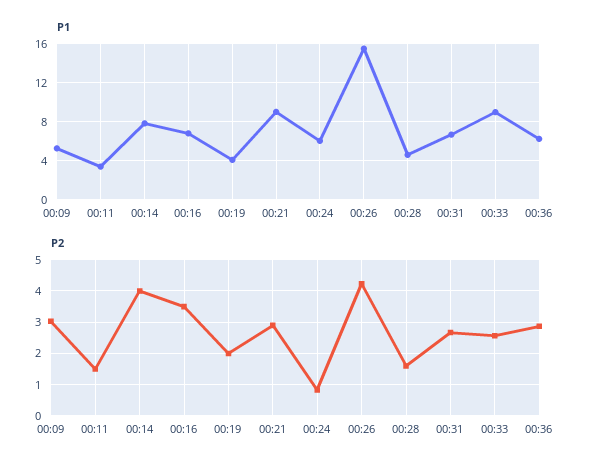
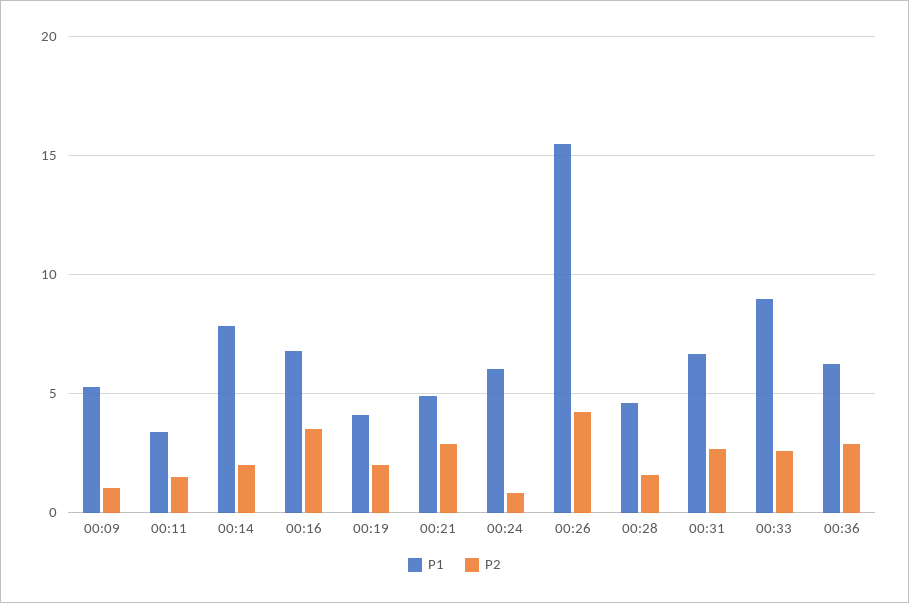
P1, 00:21: 9 -> 5
P2, 00:09: 3 -> 1
P2, 00:14: 4 -> 2

